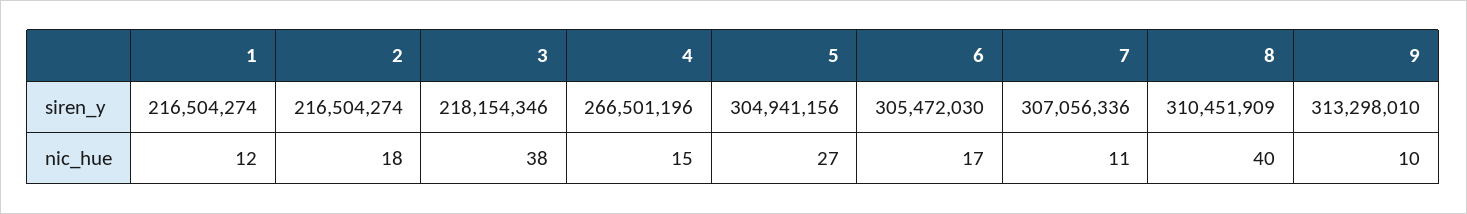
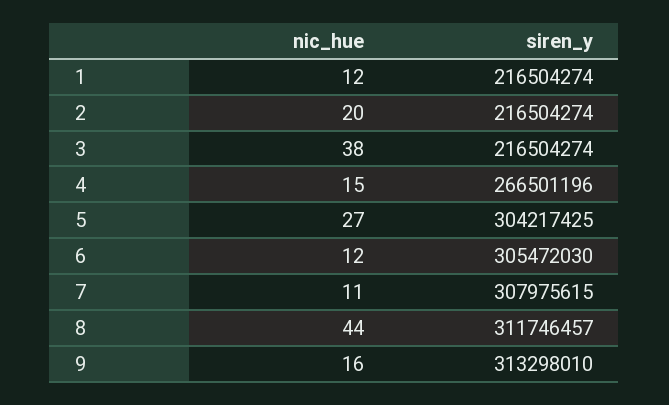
3, siren_y: 218154346 -> 216504274
5, siren_y: 304941156 -> 304217425
7, siren_y: 307056336 -> 307975615
8, siren_y: 310451909 -> 311746457
2, nic_hue: 18 -> 20
6, nic_hue: 17 -> 12
8, nic_hue: 40 -> 44
9, nic_hue: 10 -> 16

